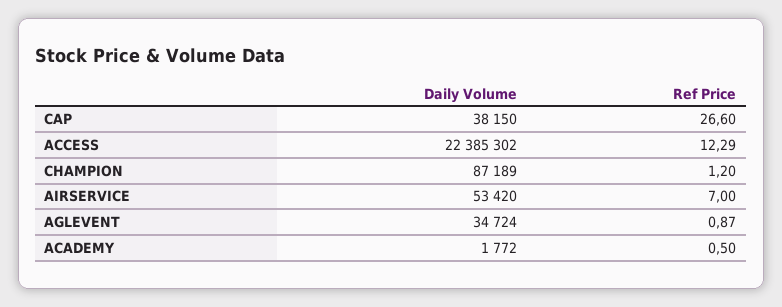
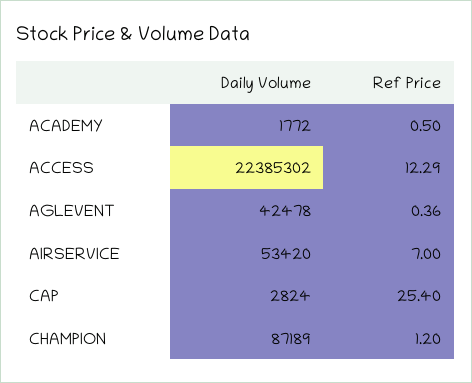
Daily Volume, CAP: 38150 -> 2824
Ref Price, CAP: 26.6 -> 25.4
Daily Volume, AGLEVENT: 34724 -> 42478
Ref Price, AGLEVENT: 0.87 -> 0.36

